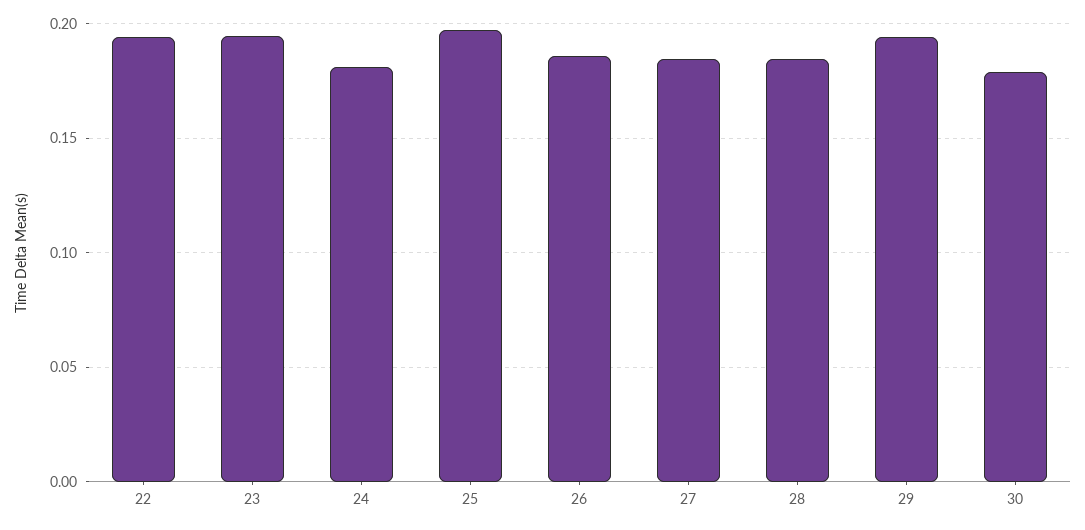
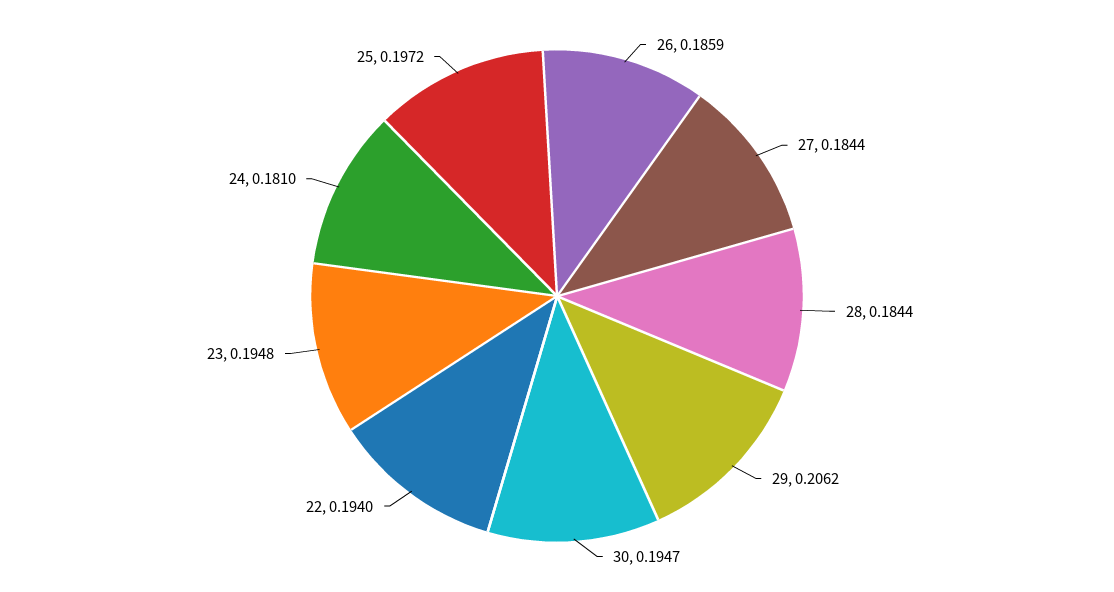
29: 0.195 -> 0.2062
30: 0.18 -> 0.1947

